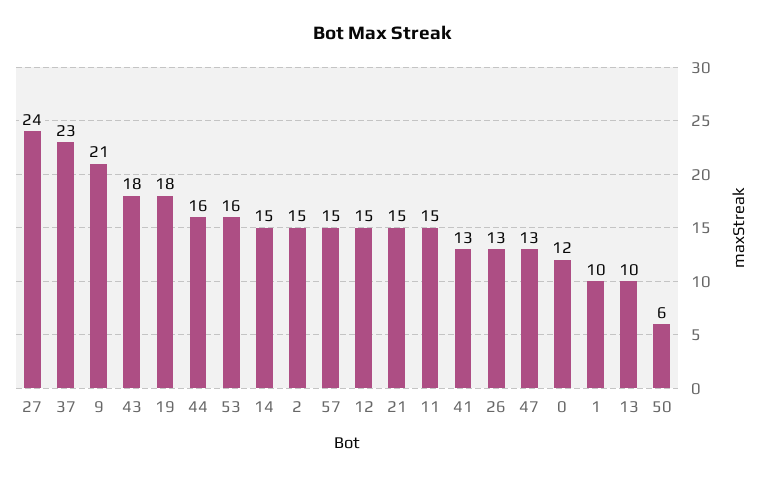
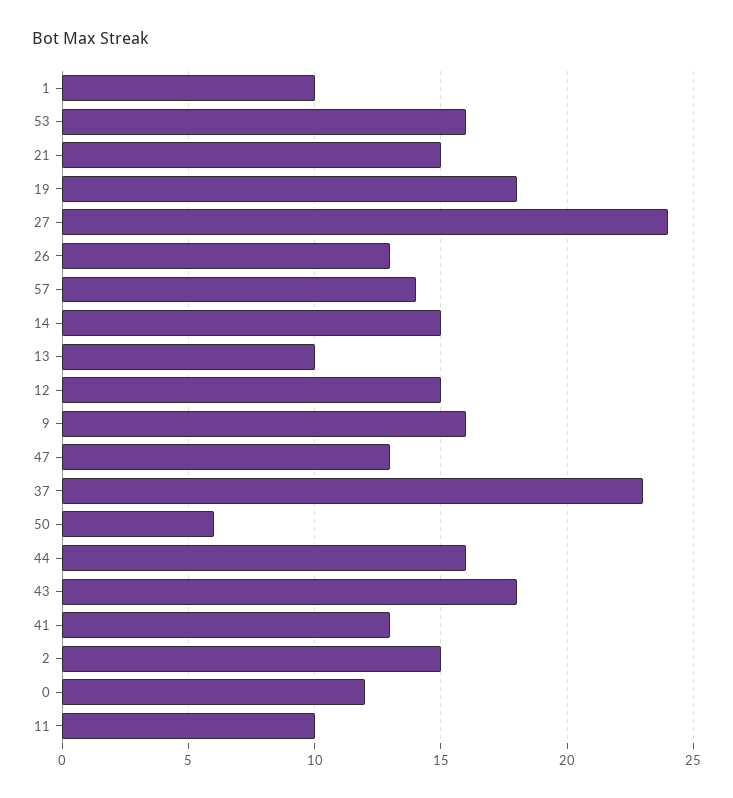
9: 21 -> 16
57: 15 -> 14
11: 15 -> 10

